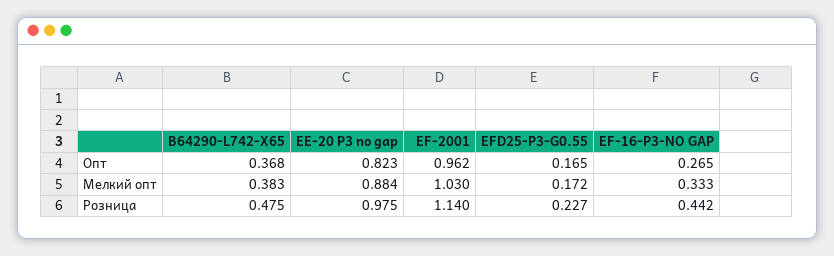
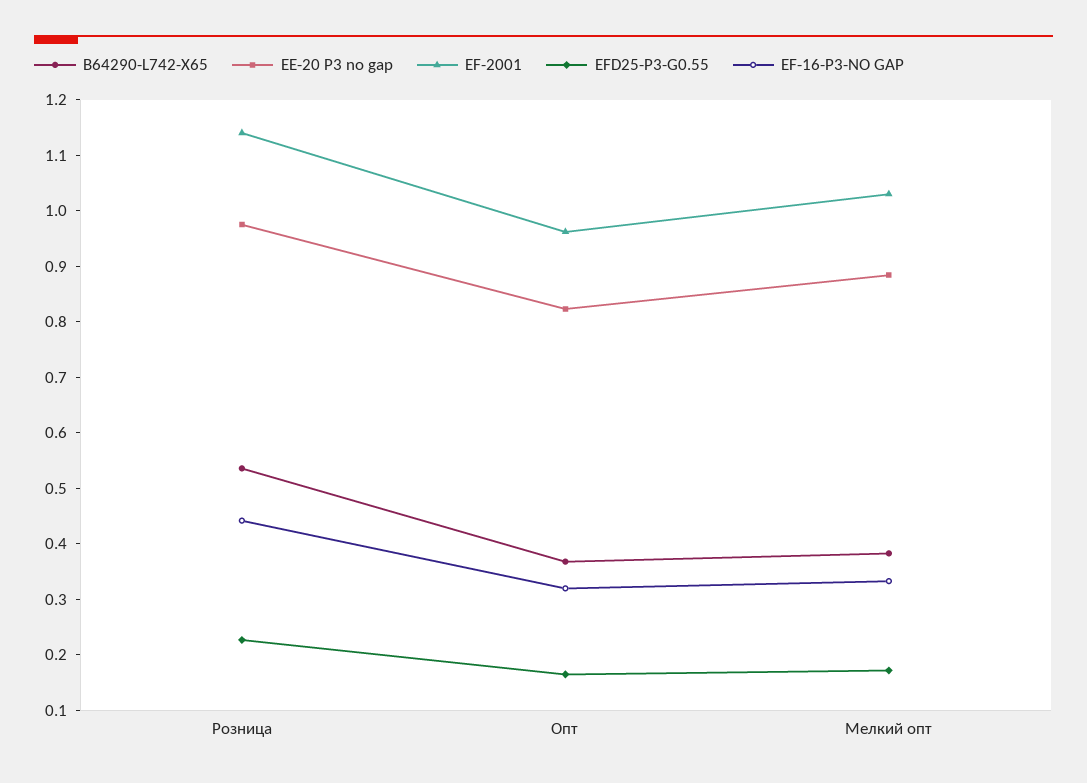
EF-16-P3-NO GAP, Опт: 0.265 -> 0.32
B64290-L742-X65, Розница: 0.475 -> 0.54

